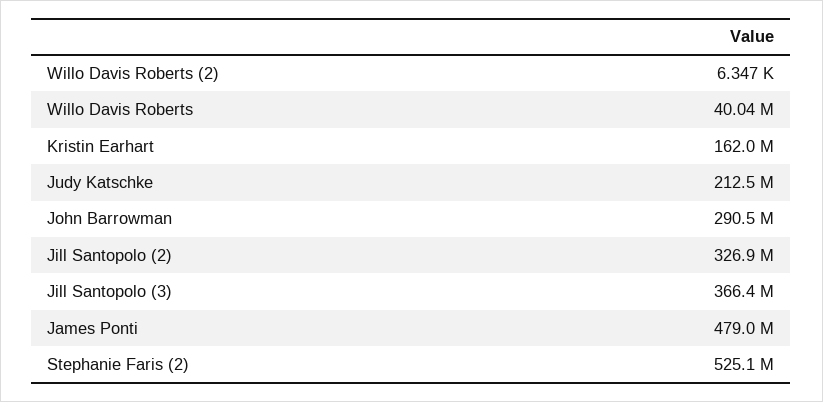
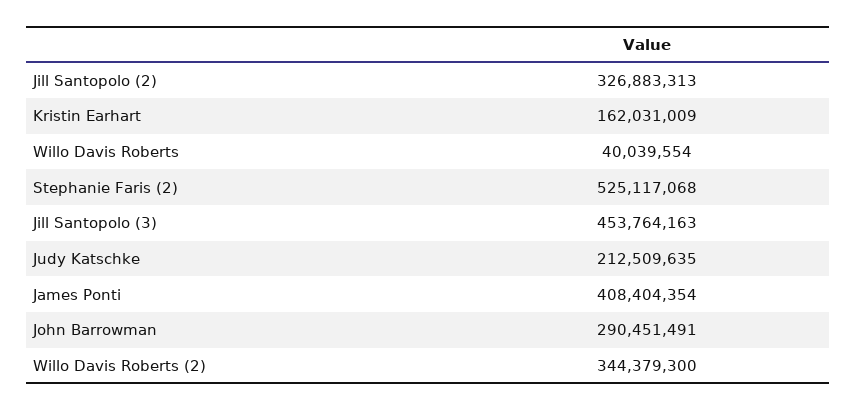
Willo Davis Roberts (2): 6347 -> 344379300
Jill Santopolo (3): 366400000 -> 453764163
James Ponti: 479000000 -> 408404354

